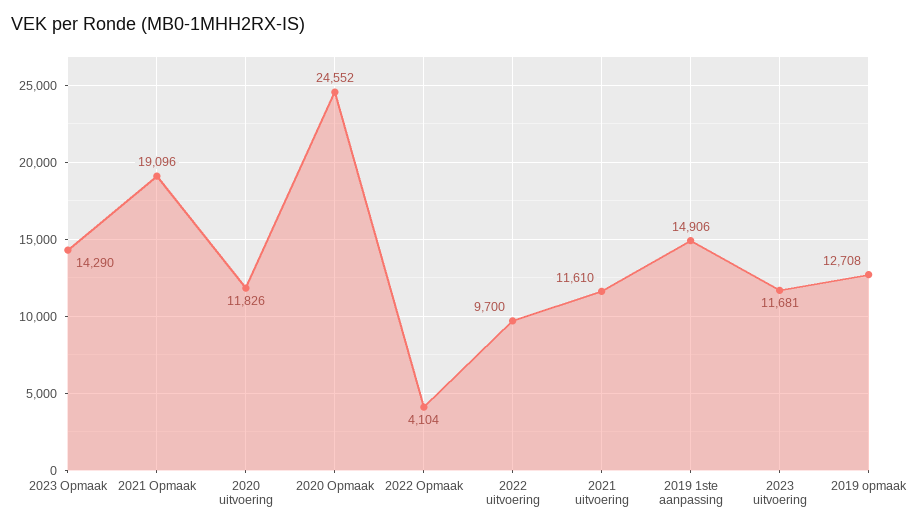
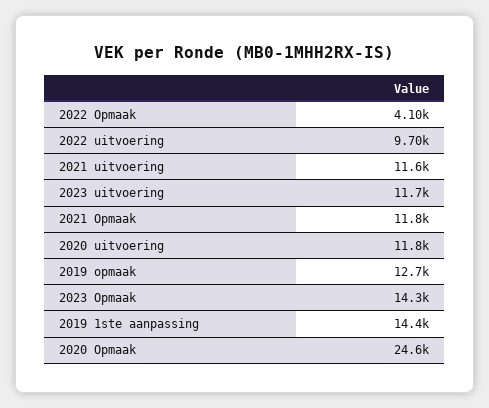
2021 Opmaak: 19096 -> 11800
2019 1ste aanpassing: 14906 -> 14400

